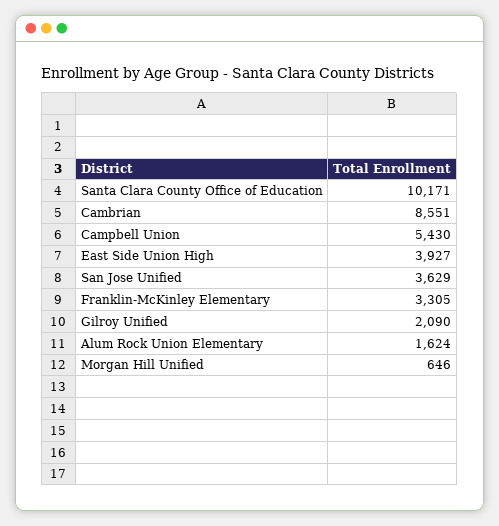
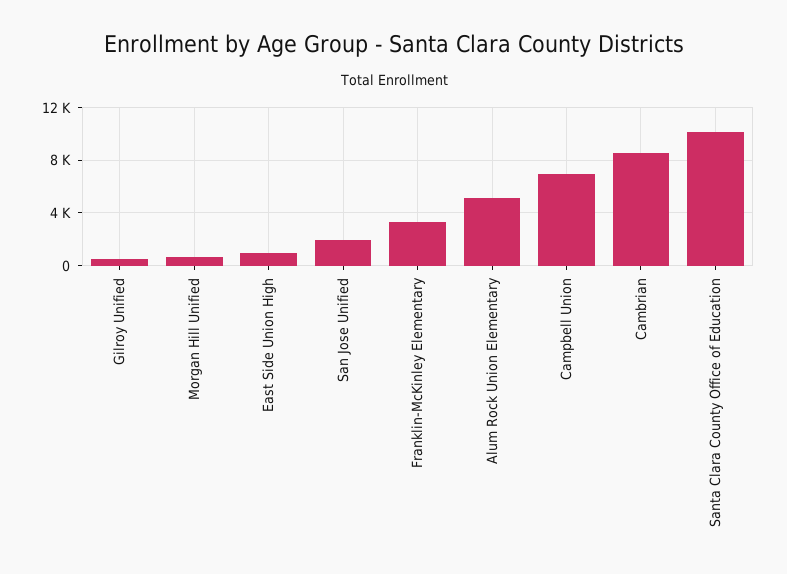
Campbell Union: 5430 -> 7000
East Side Union High: 3927 -> 1000
San Jose Unified: 3629 -> 2000
Gilroy Unified: 2090 -> 500
Alum Rock Union Elementary: 1624 -> 5000

